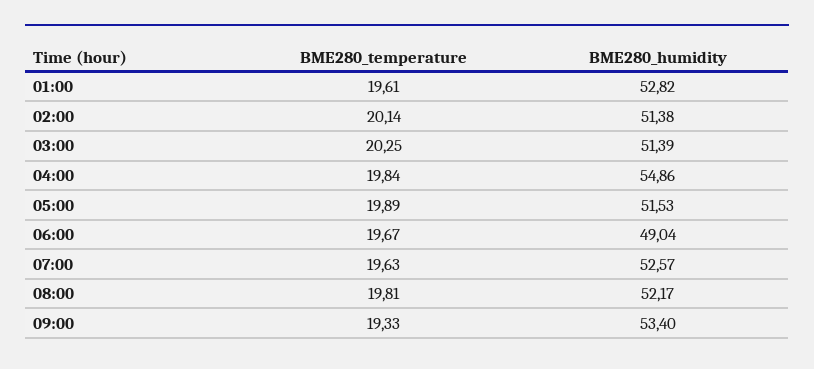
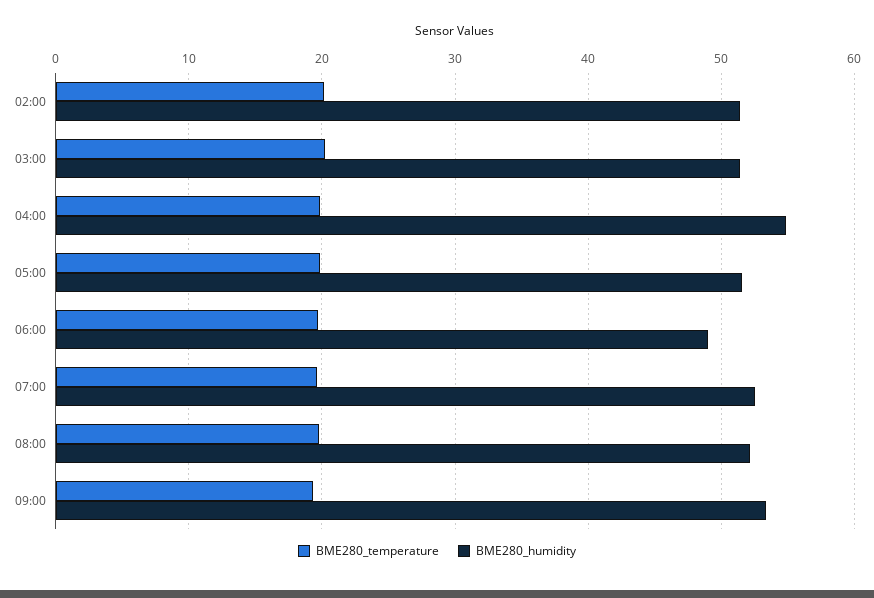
BME280_temperature, 01:00: 19.61 -> none
BME280_humidity, 01:00: 52.82 -> none

